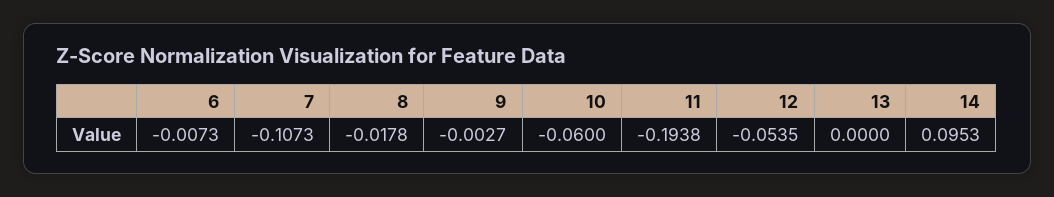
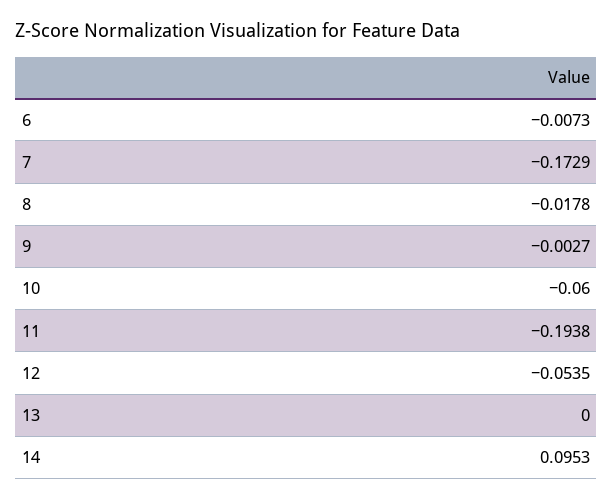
7: -0.1073 -> -0.1729

